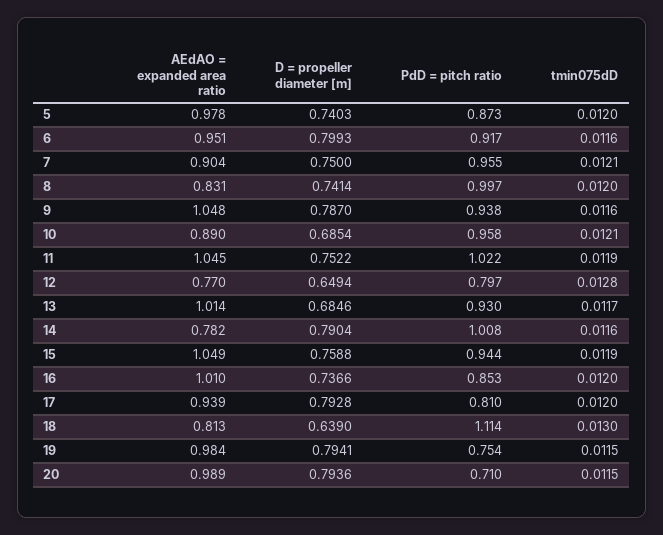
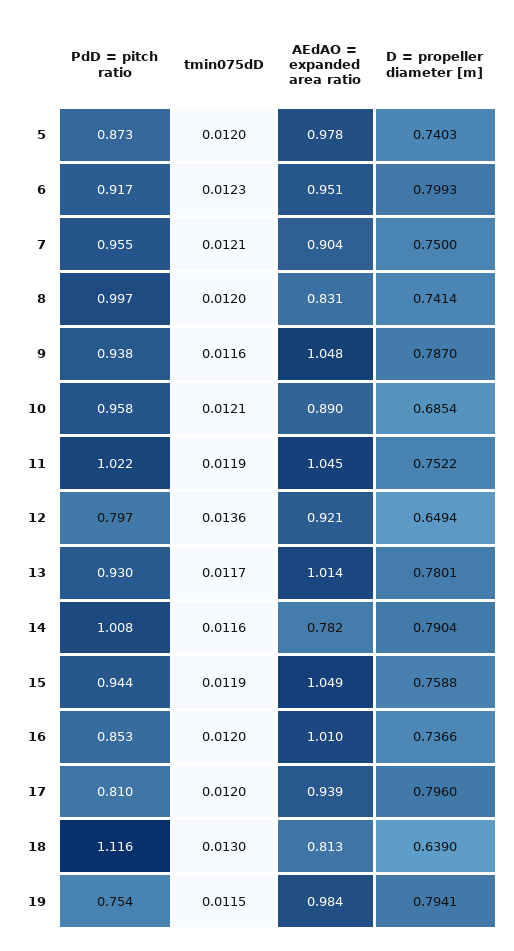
tmin075dD, 6: 0.0116 -> 0.0123
AEdAO = expanded area ratio, 12: 0.77 -> 0.921
tmin075dD, 12: 0.0128 -> 0.0136
D = propeller diameter [m], 13: 0.6846 -> 0.7801
D = propeller diameter [m], 17: 0.7928 -> 0.796
PdD = pitch ratio, 18: 1.114 -> 1.116
AEdAO = expanded area ratio, 20: 0.989 -> none
D = propeller diameter [m], 20: 0.7936 -> none
PdD = pitch ratio, 20: 0.71 -> none
tmin075dD, 20: 0.0115 -> none

